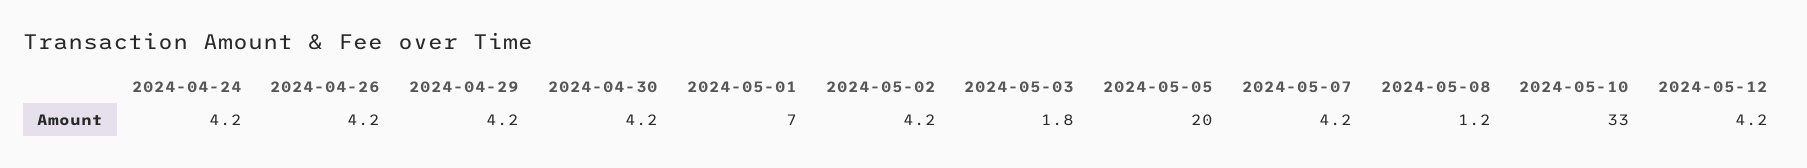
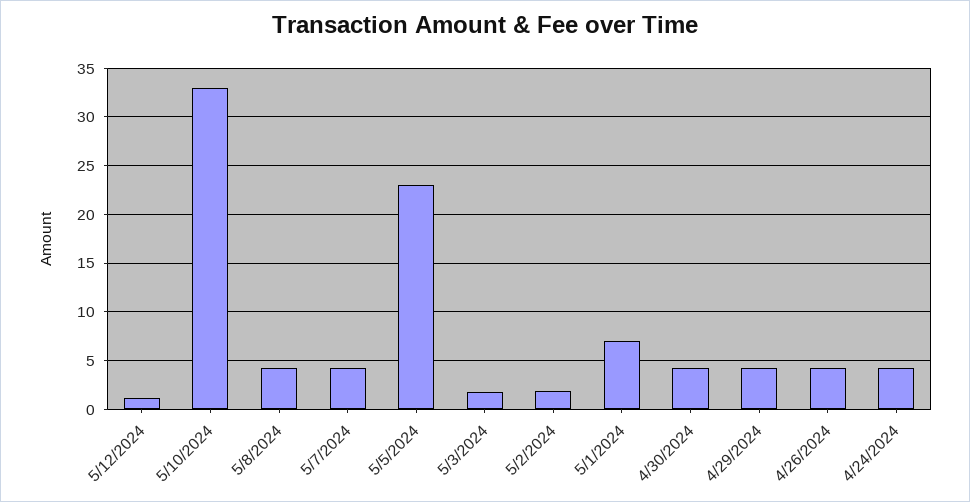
2024-05-02: 4.2 -> 2
2024-05-05: 20 -> 23
2024-05-08: 1.2 -> 4
2024-05-12: 4.2 -> 1

